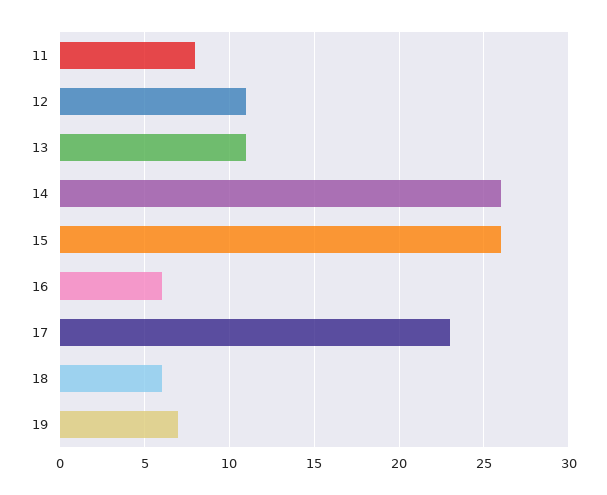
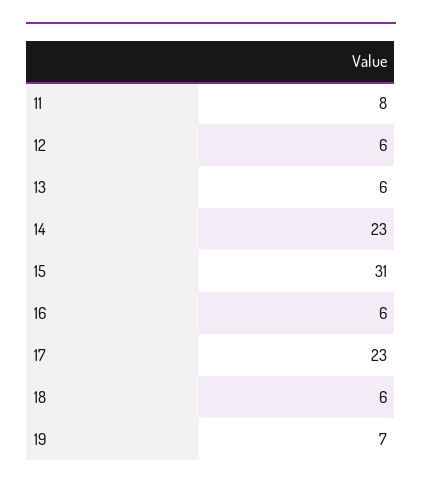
12: 11 -> 6
13: 11 -> 6
14: 26 -> 23
15: 26 -> 31

